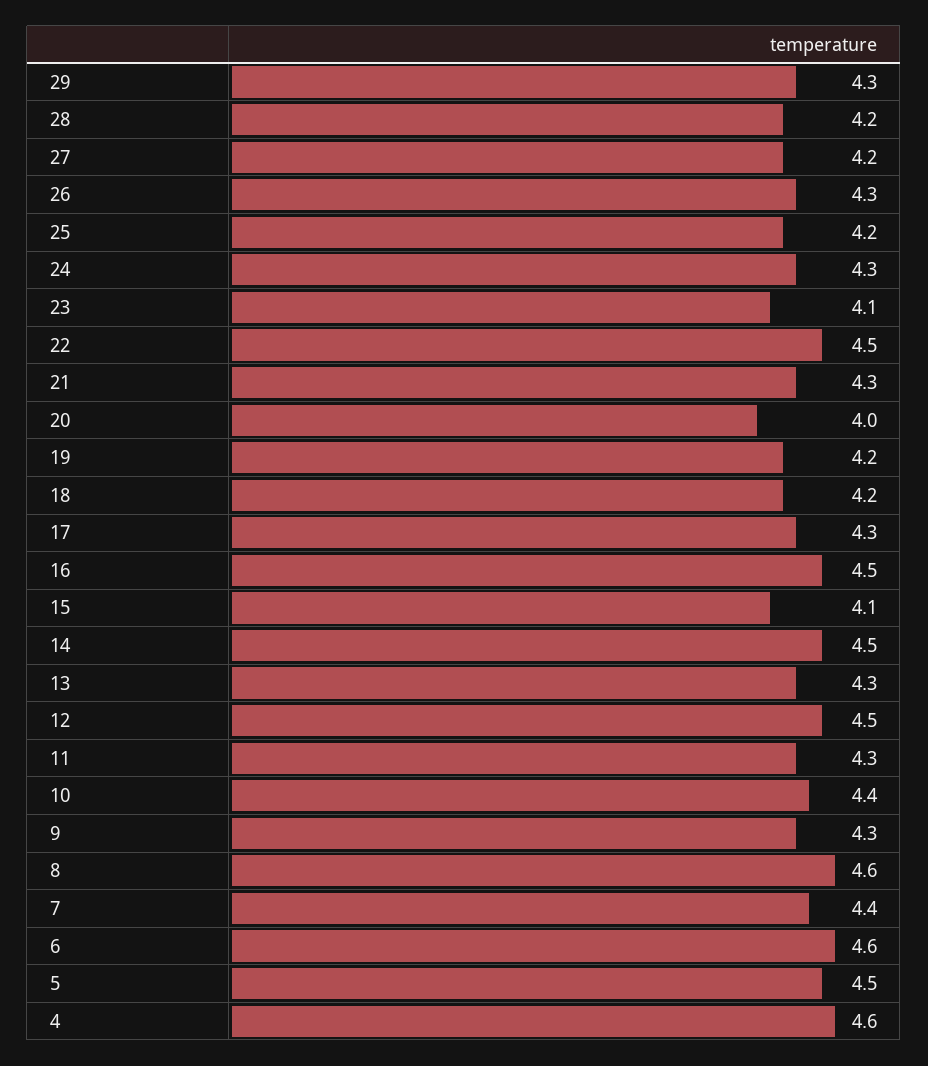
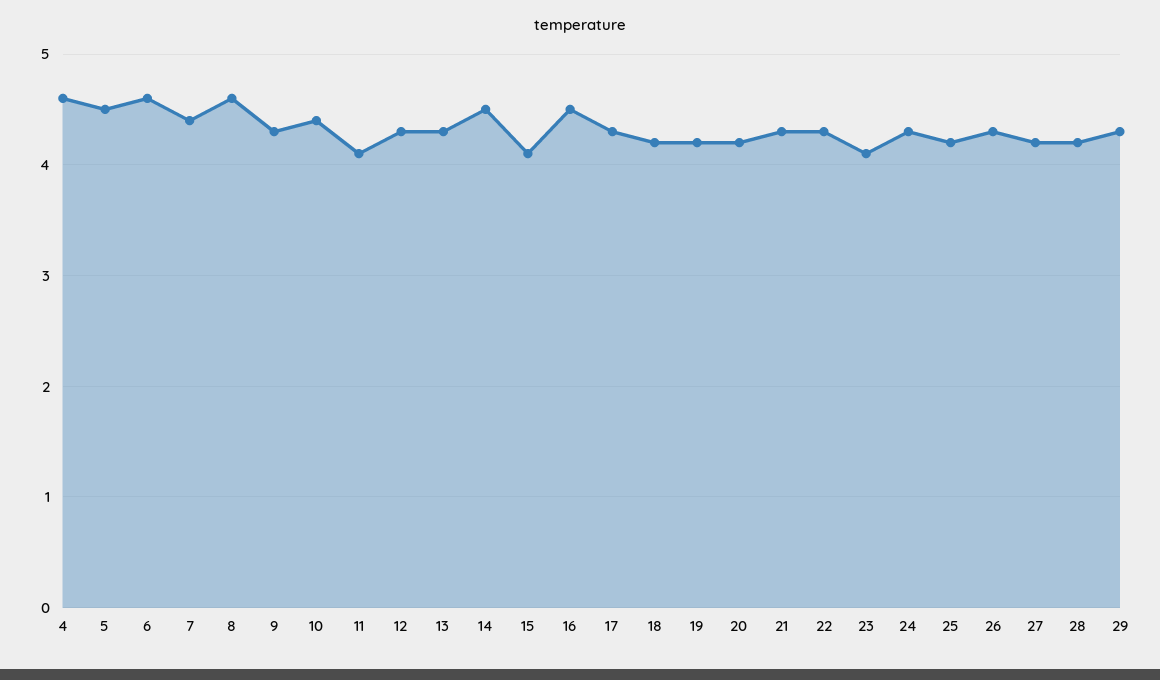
22: 4.5 -> 4.3
20: 4 -> 4.2
12: 4.5 -> 4.3
11: 4.3 -> 4.1

